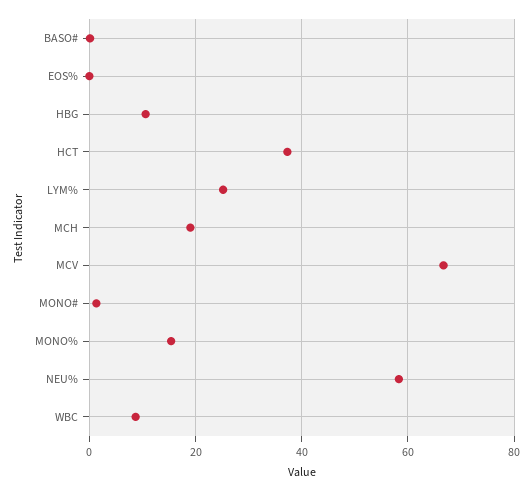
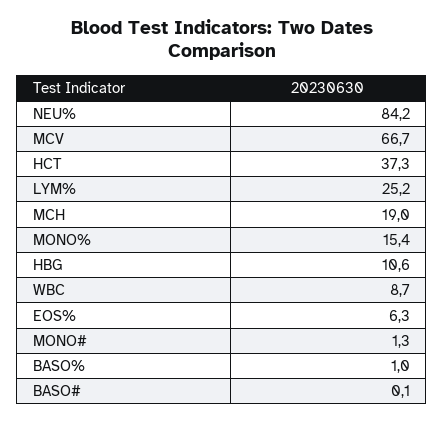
EOS%: 0 -> 6.3
NEU%: 58 -> 84.2
BASO%: none -> 1

